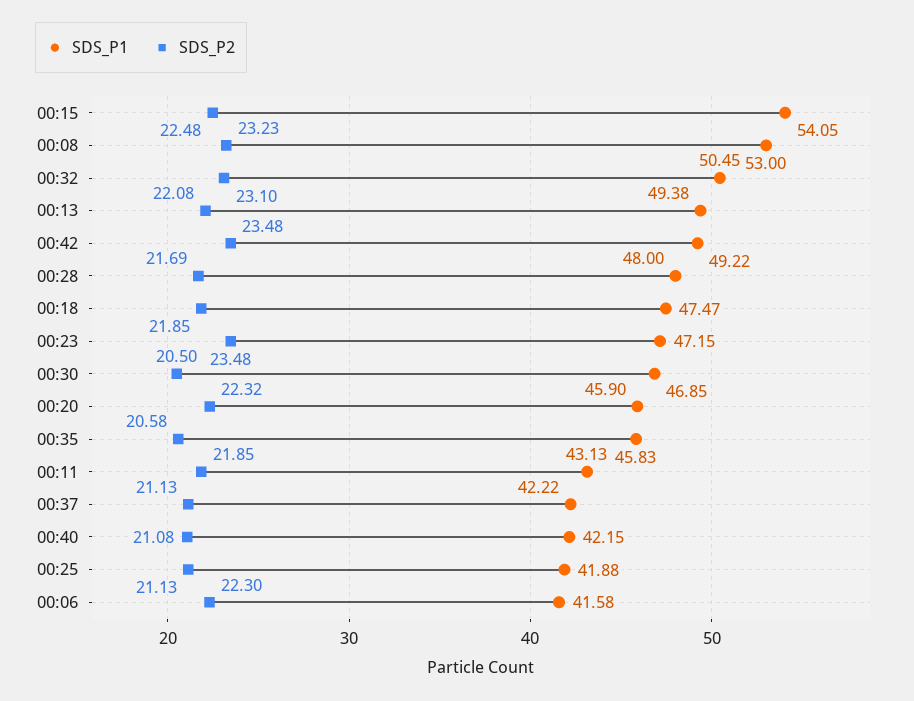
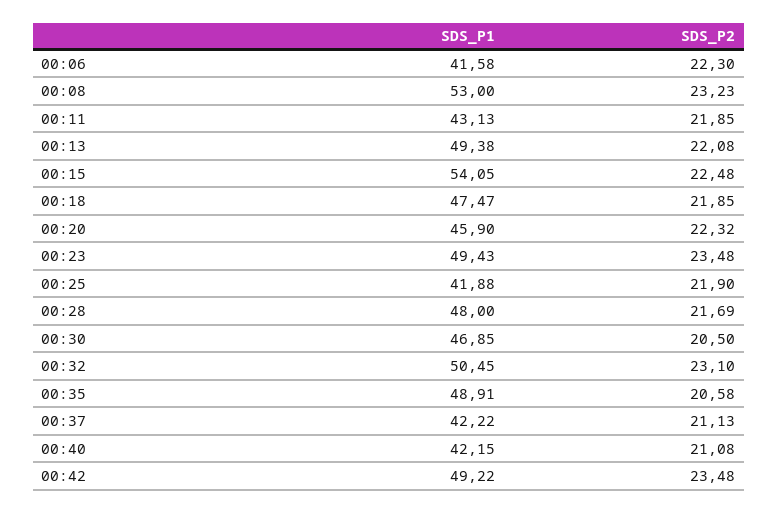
SDS_P1, 00:23: 47.15 -> 49.43
SDS_P1, 00:35: 45.83 -> 48.91
SDS_P2, 00:25: 21.13 -> 21.9

